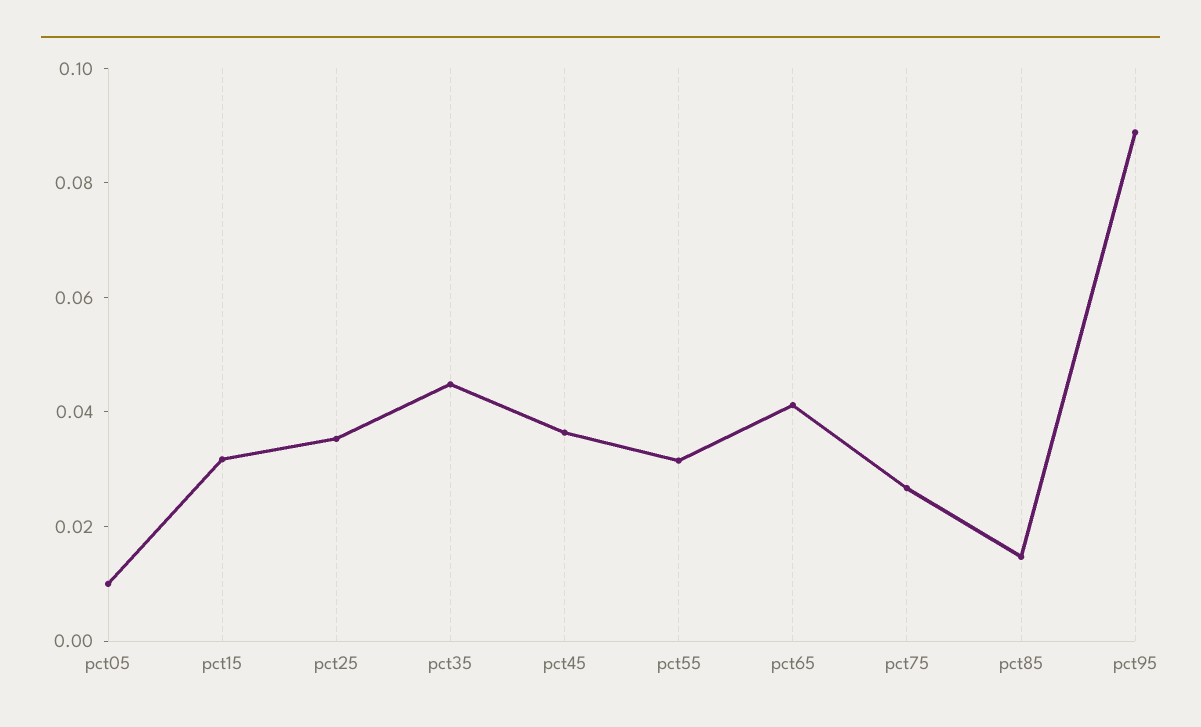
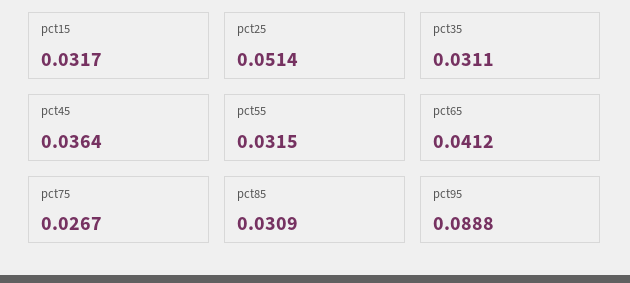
pct05: 0.01 -> none
pct25: 0.035 -> 0.0514
pct35: 0.045 -> 0.0311
pct85: 0.015 -> 0.0309

